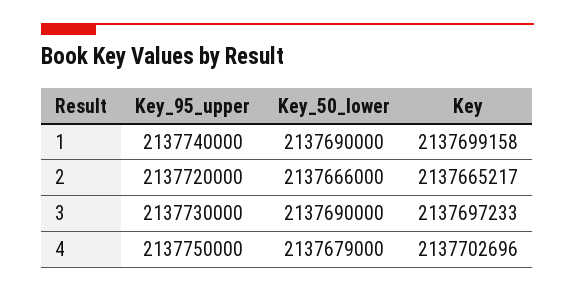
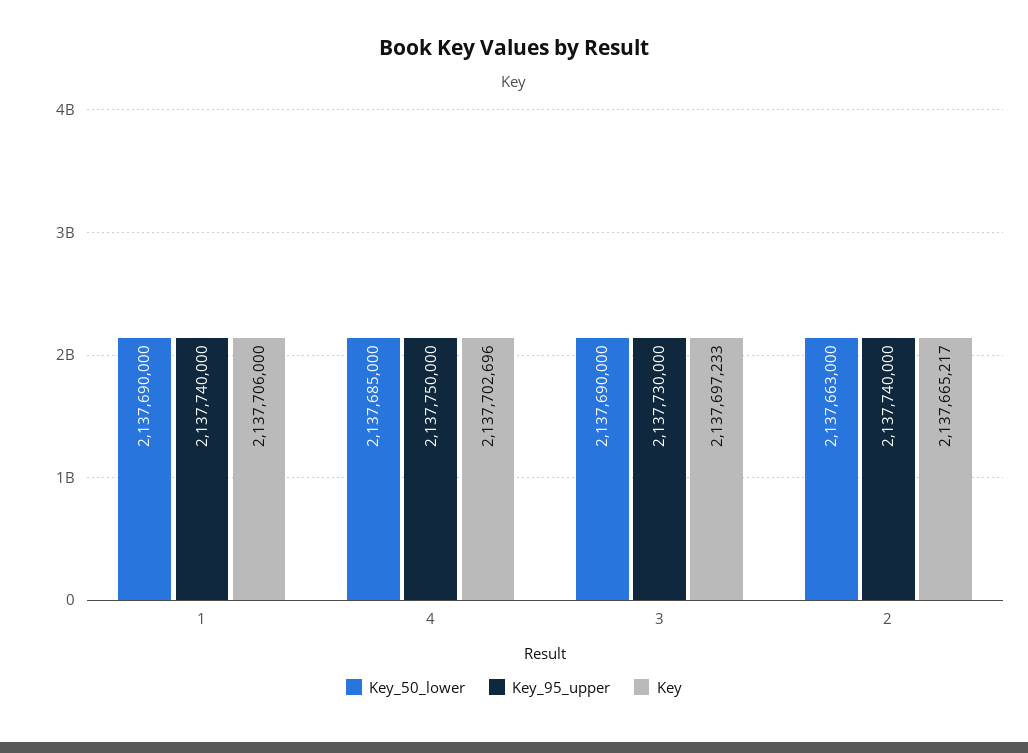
Key, 1: 2137699158 -> 2137706000
Key_95_upper, 2: 2137720000 -> 2137740000
Key_50_lower, 2: 2137666000 -> 2137663000
Key_50_lower, 4: 2137679000 -> 2137685000

